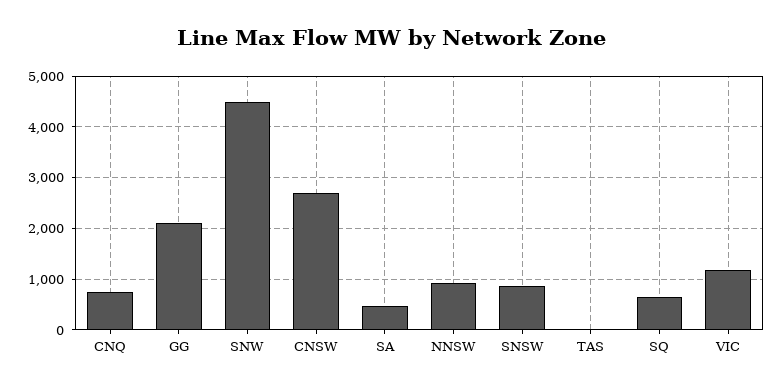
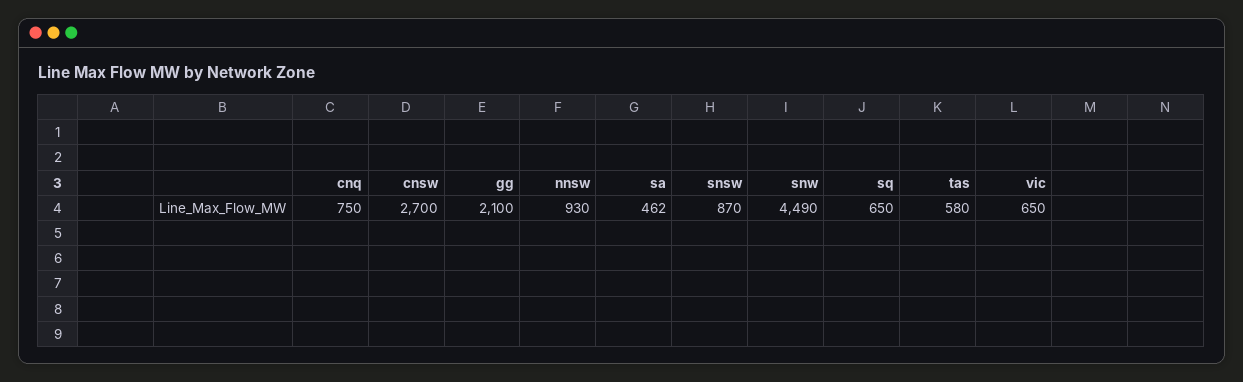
TAS: 0 -> 580
VIC: 1200 -> 650

